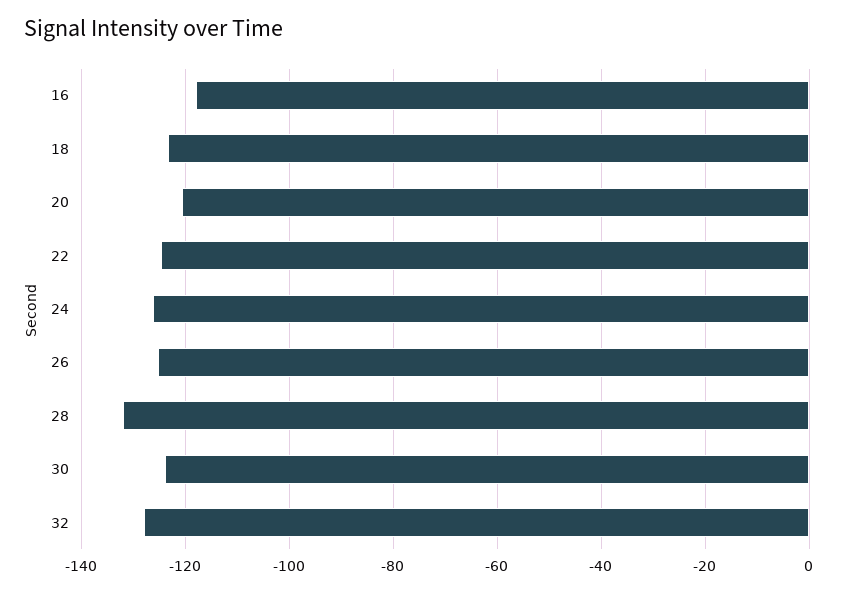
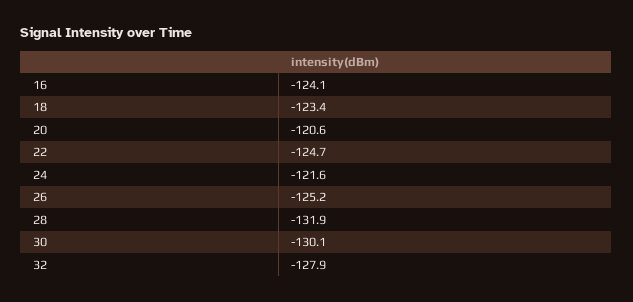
16: -118 -> -124.1
24: -126 -> -121.6
30: -124 -> -130.1

